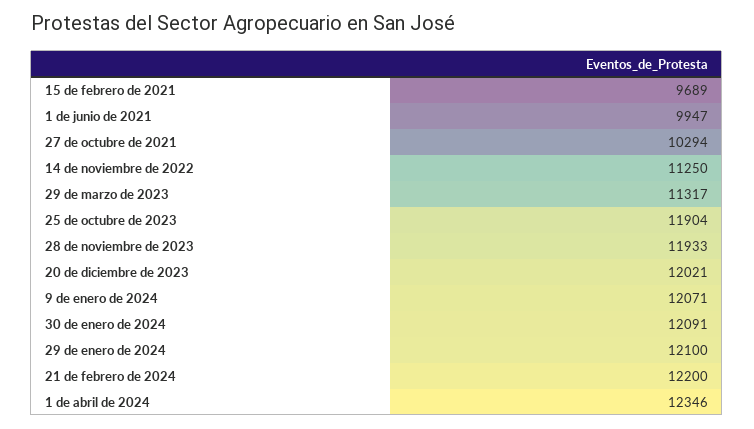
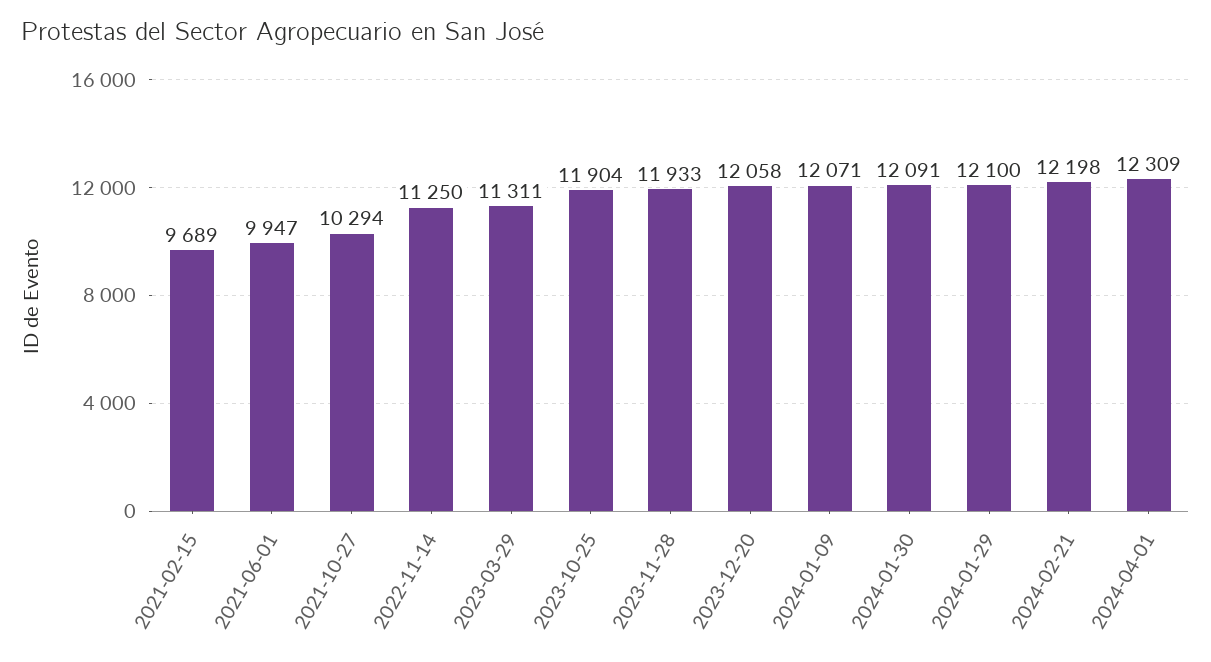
29 de marzo de 2023: 11317 -> 11311
20 de diciembre de 2023: 12021 -> 12058
21 de febrero de 2024: 12200 -> 12198
1 de abril de 2024: 12346 -> 12309

